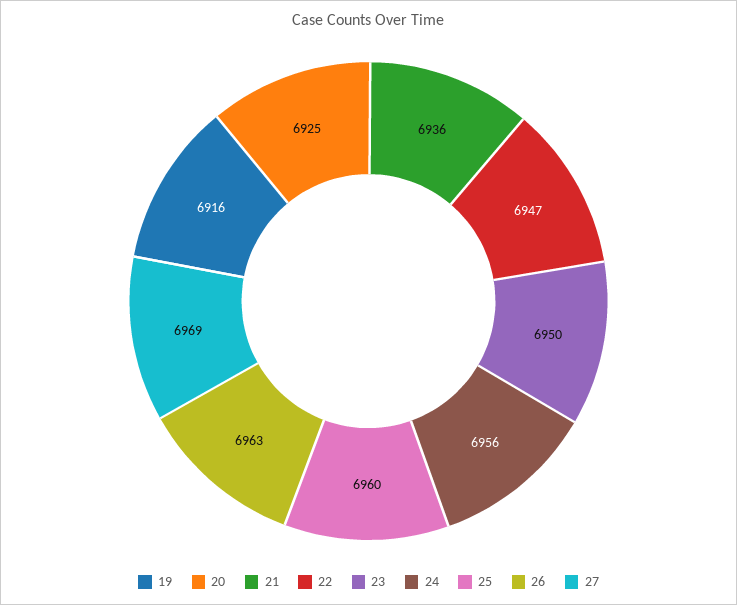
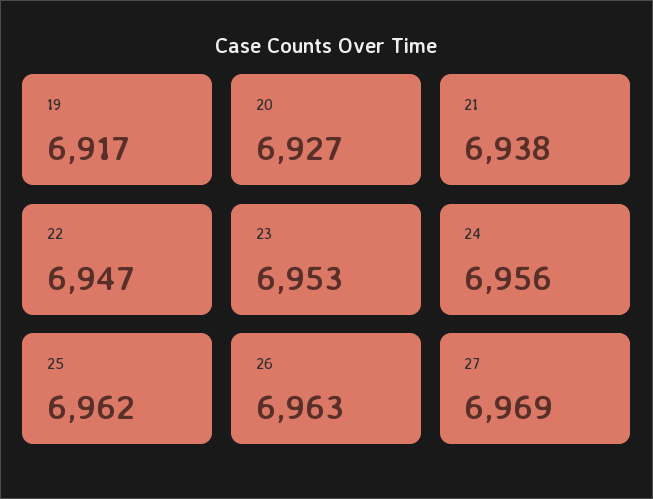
19: 6916 -> 6917
20: 6925 -> 6927
21: 6936 -> 6938
23: 6950 -> 6953
25: 6960 -> 6962

